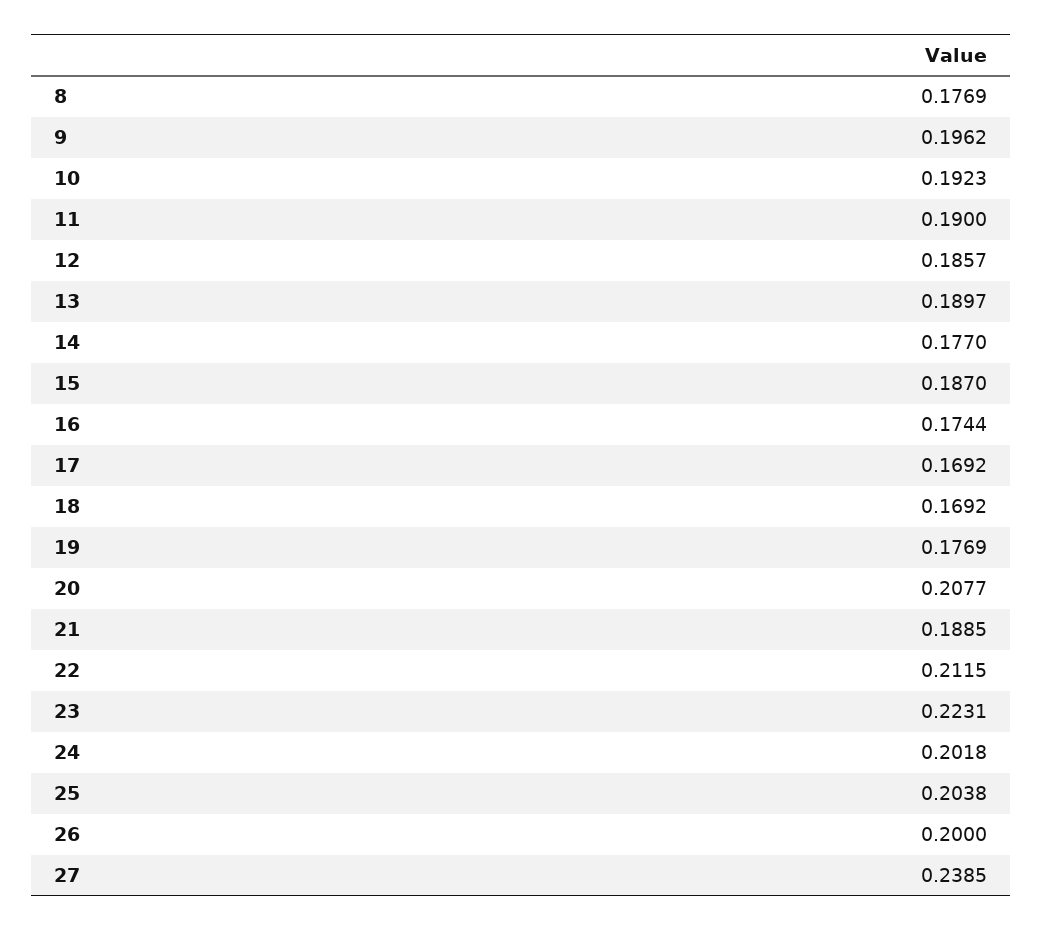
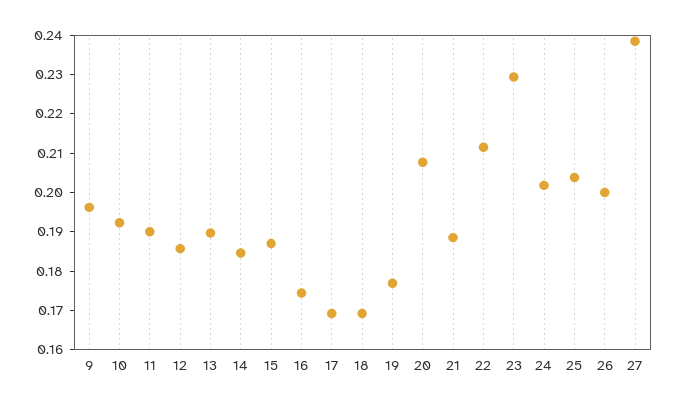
8: 0.1769 -> none
14: 0.177 -> 0.185
23: 0.2231 -> 0.23

